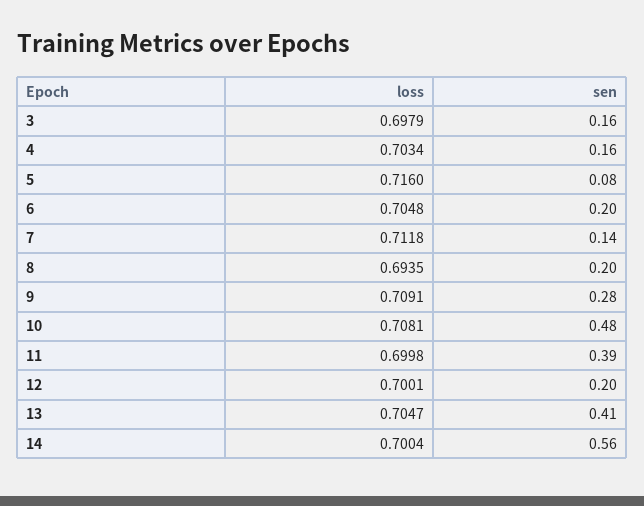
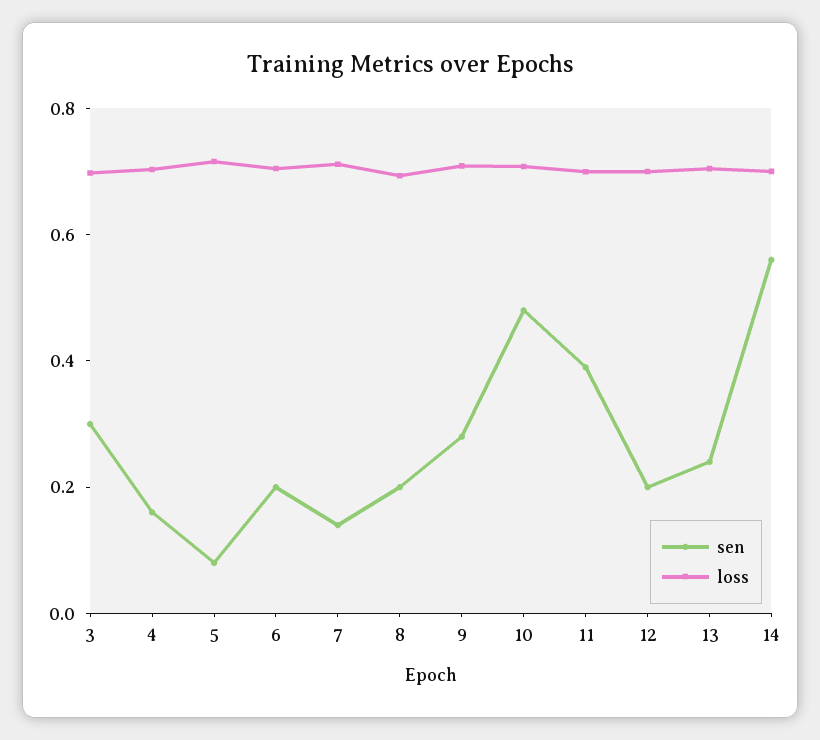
sen, 3: 0.16 -> 0.3
sen, 13: 0.41 -> 0.25

